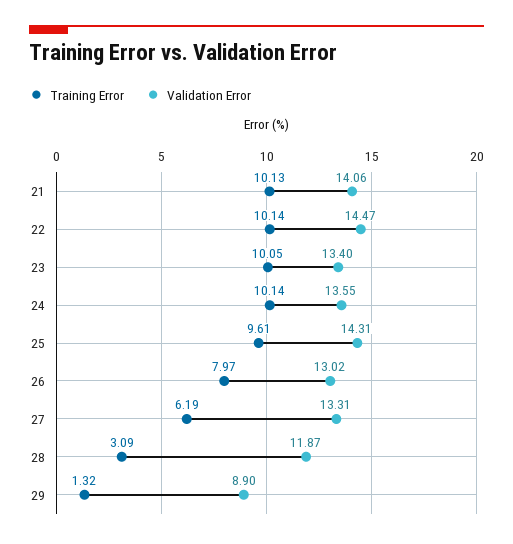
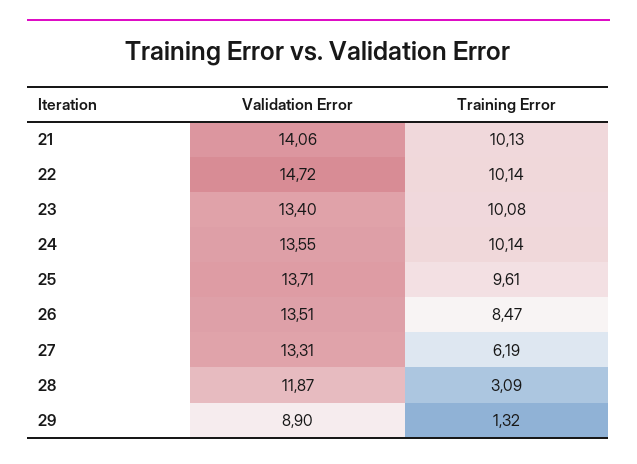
Validation Error, 22: 14.47 -> 14.72
Training Error, 23: 10.05 -> 10.08
Validation Error, 25: 14.31 -> 13.71
Training Error, 26: 7.97 -> 8.47
Validation Error, 26: 13.02 -> 13.51

